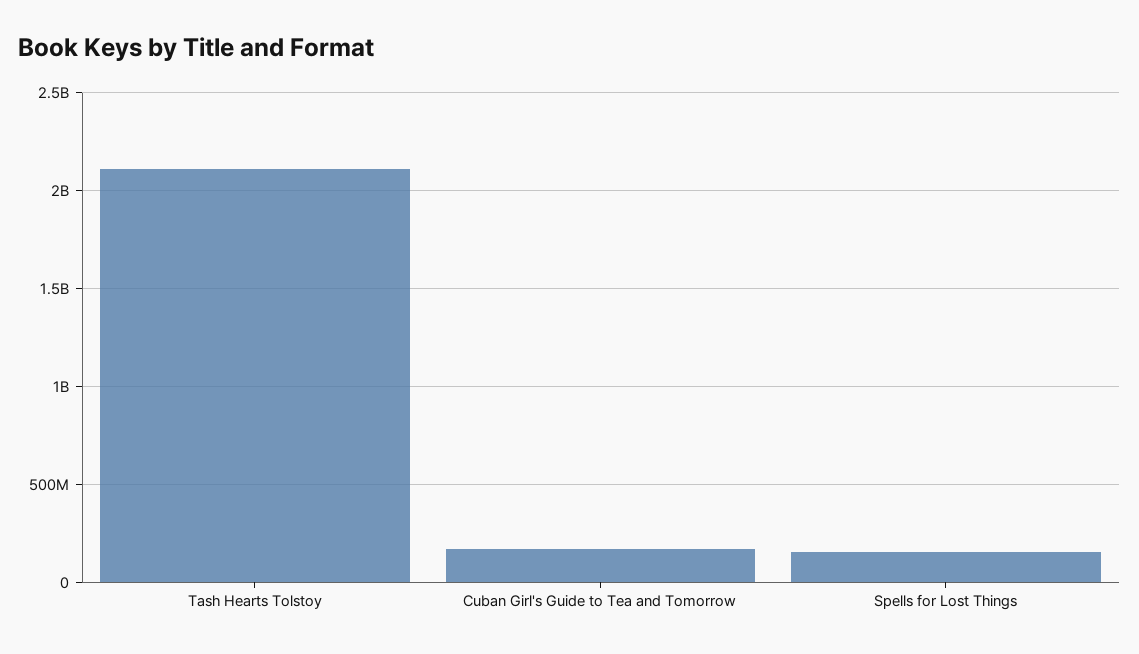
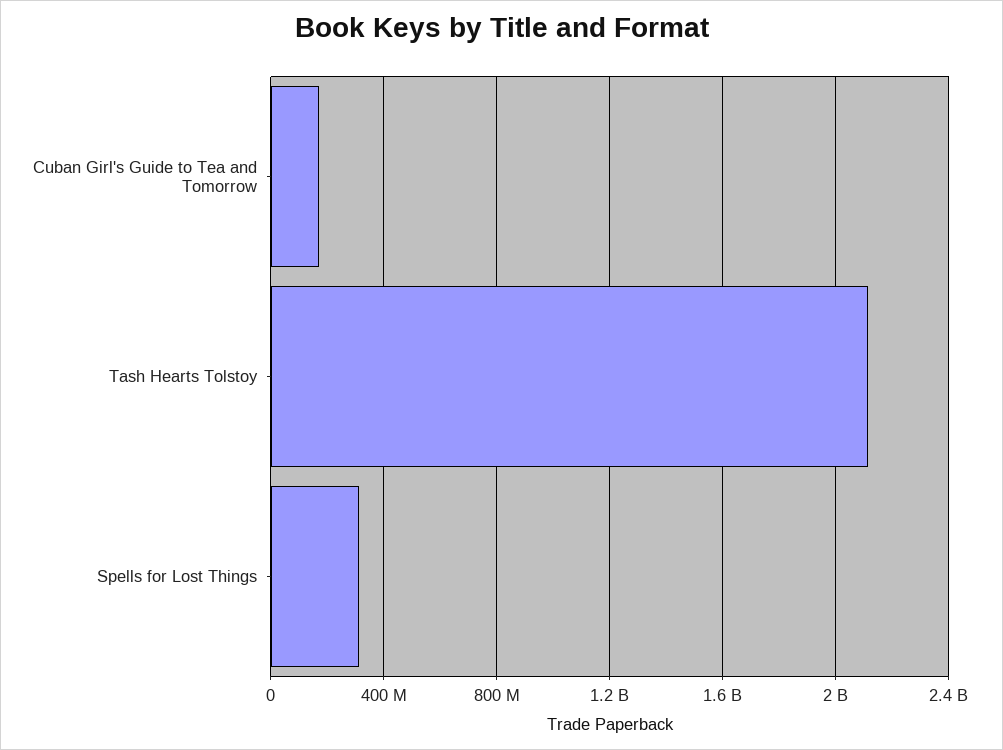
Spells for Lost Things: 150000000 -> 300000000

